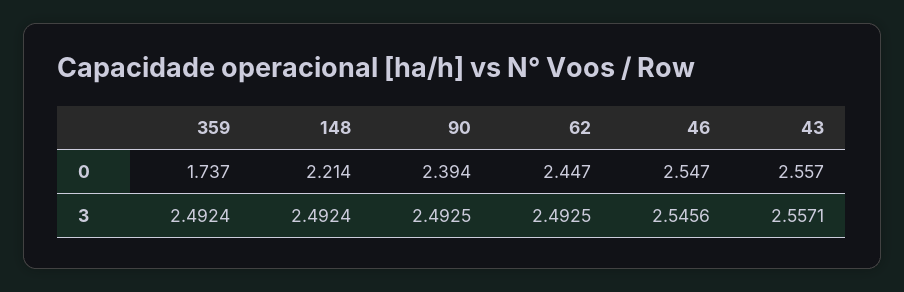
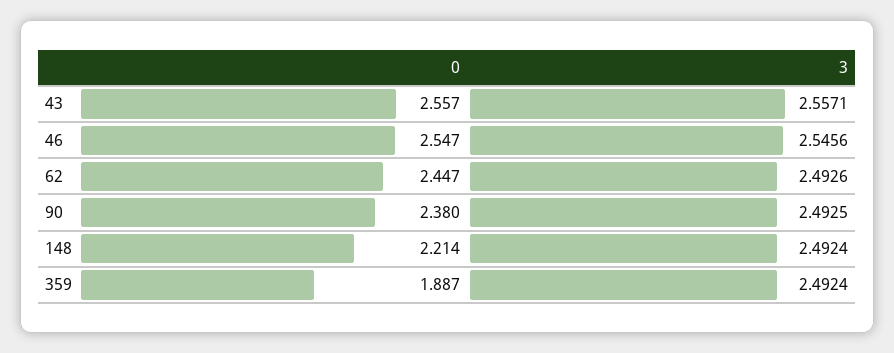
359, 0: 1.737 -> 1.887
90, 0: 2.394 -> 2.38
62, 3: 2.4925 -> 2.4926

